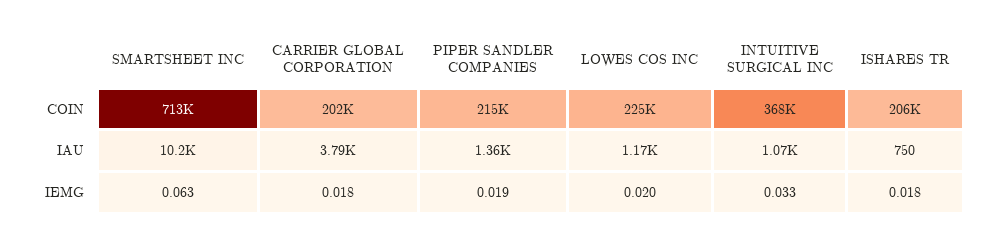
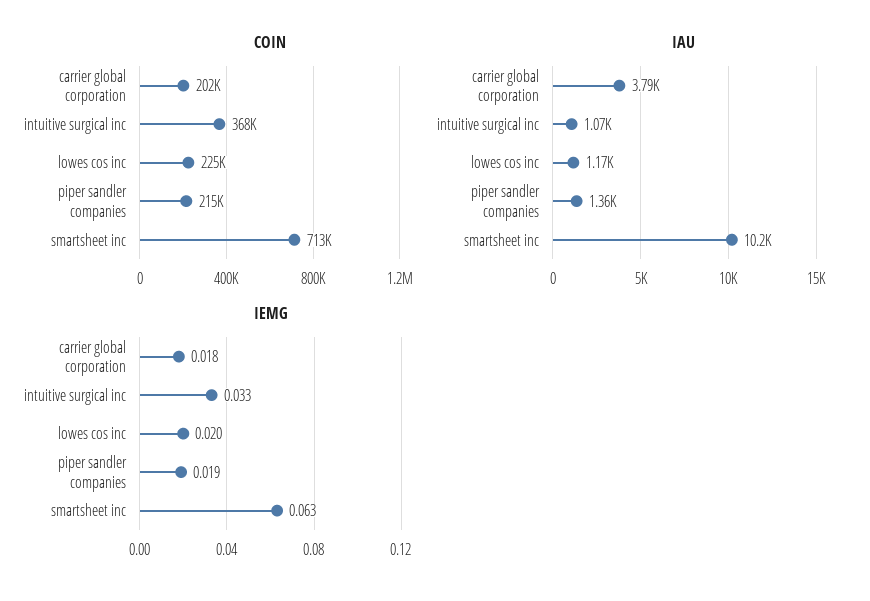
COIN, ISHARES TR: 206000 -> none
IAU, ISHARES TR: 750 -> none
IEMG, ISHARES TR: 0.018 -> none

